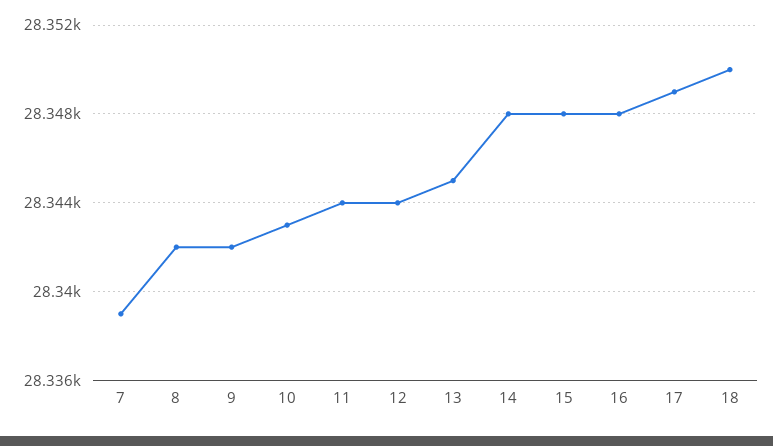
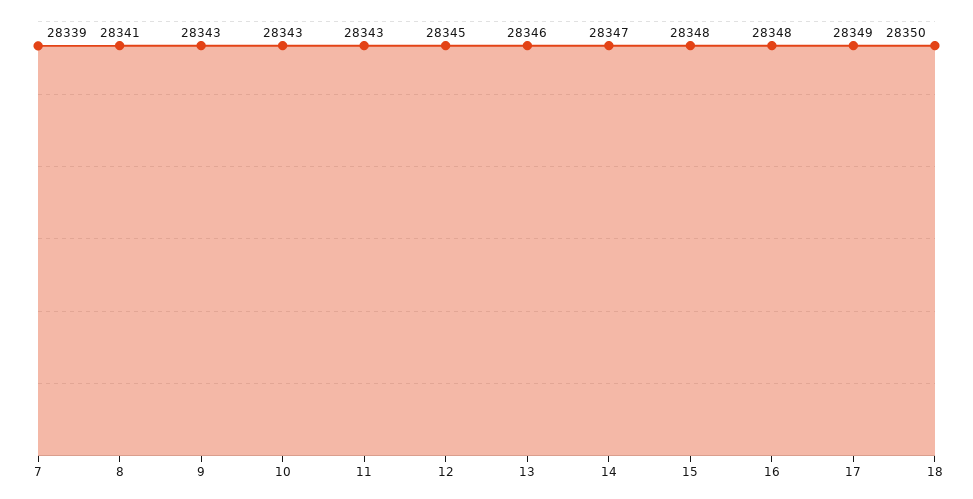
8: 28342 -> 28341
9: 28342 -> 28343
11: 28344 -> 28343
12: 28344 -> 28345
13: 28345 -> 28346
14: 28348 -> 28347

